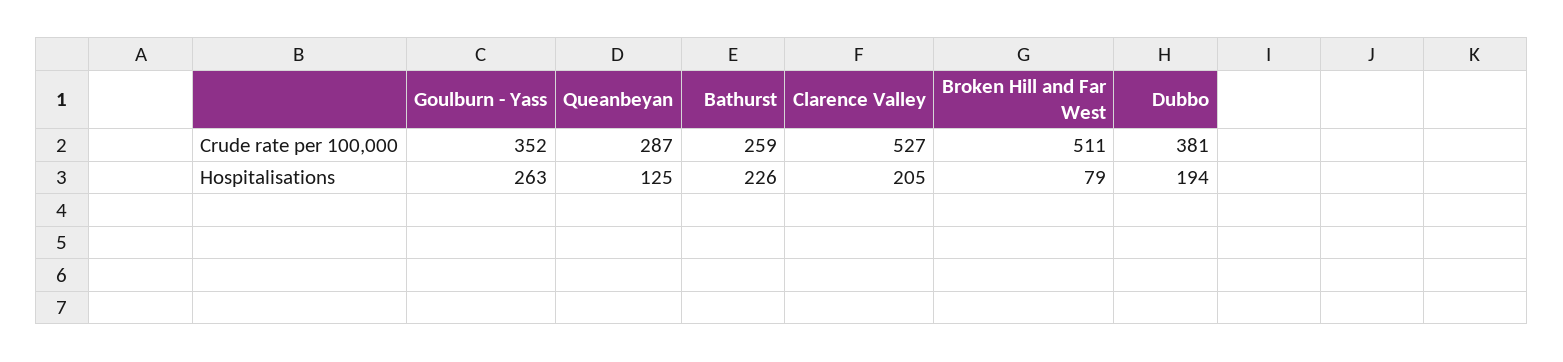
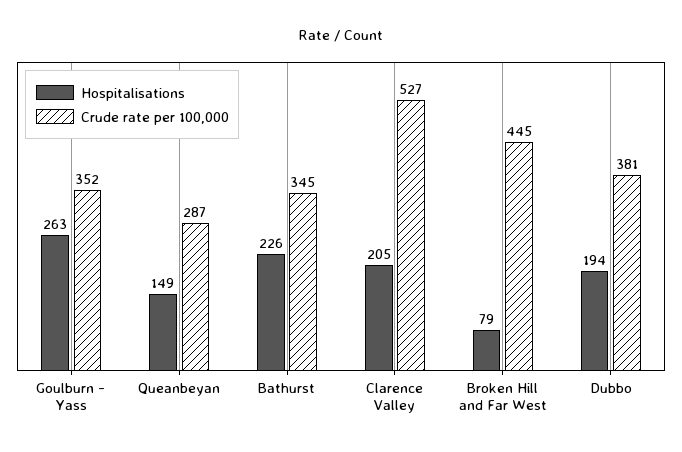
Crude rate per 100,000, Bathurst: 259 -> 345
Crude rate per 100,000, Broken Hill and Far West: 511 -> 445
Hospitalisations, Queanbeyan: 125 -> 149

